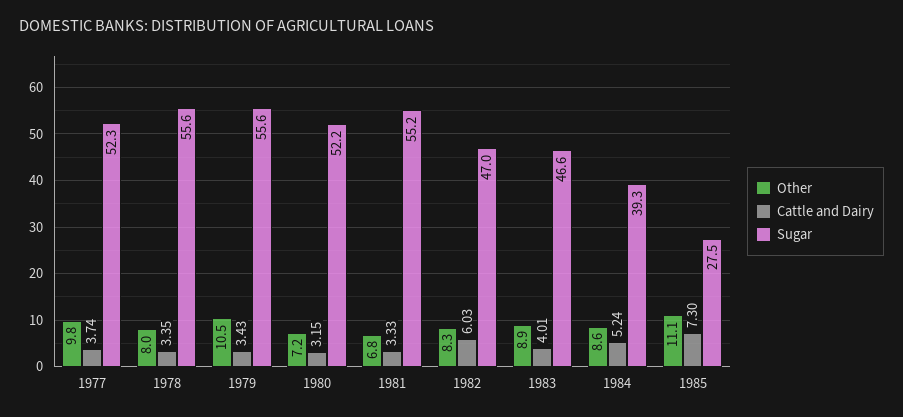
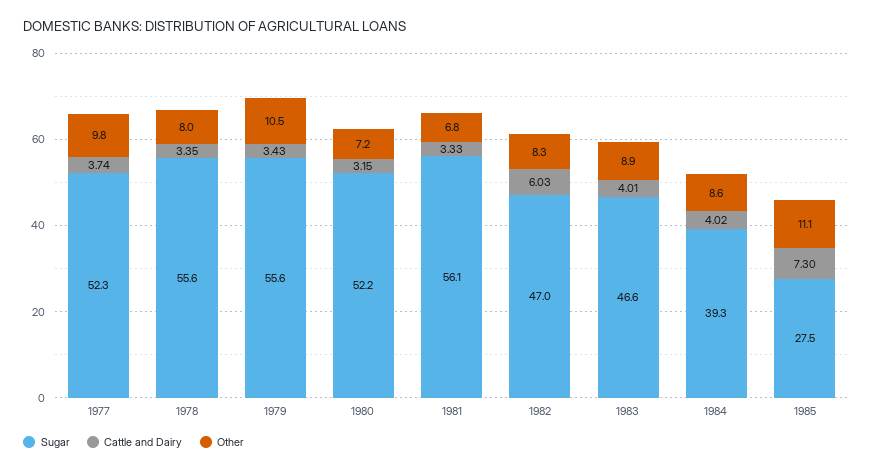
Sugar, 1981: 55.2 -> 56.1
Cattle and Dairy, 1984: 5.24 -> 4.02

